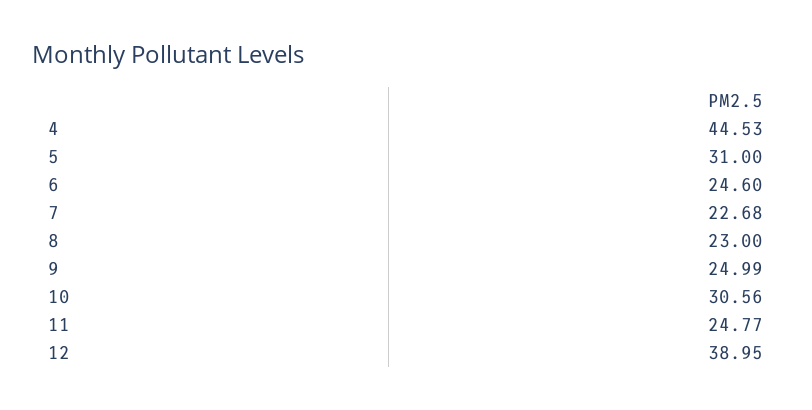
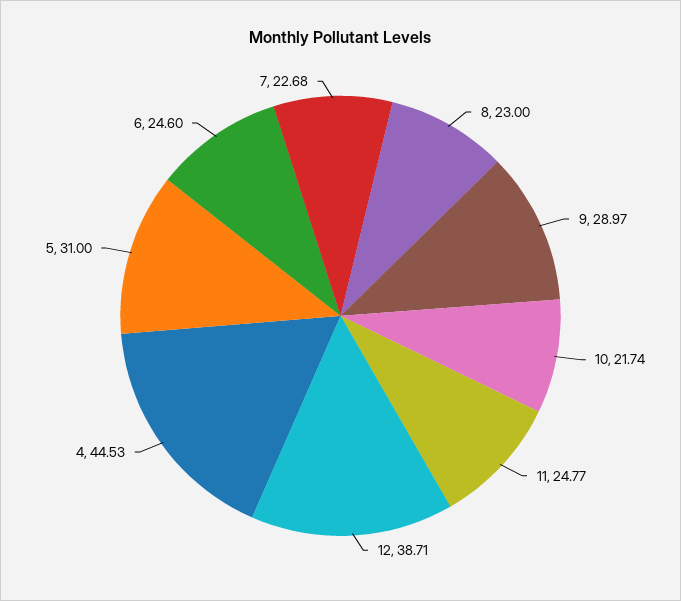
9: 24.99 -> 28.97
10: 30.56 -> 21.74
12: 38.95 -> 38.71

